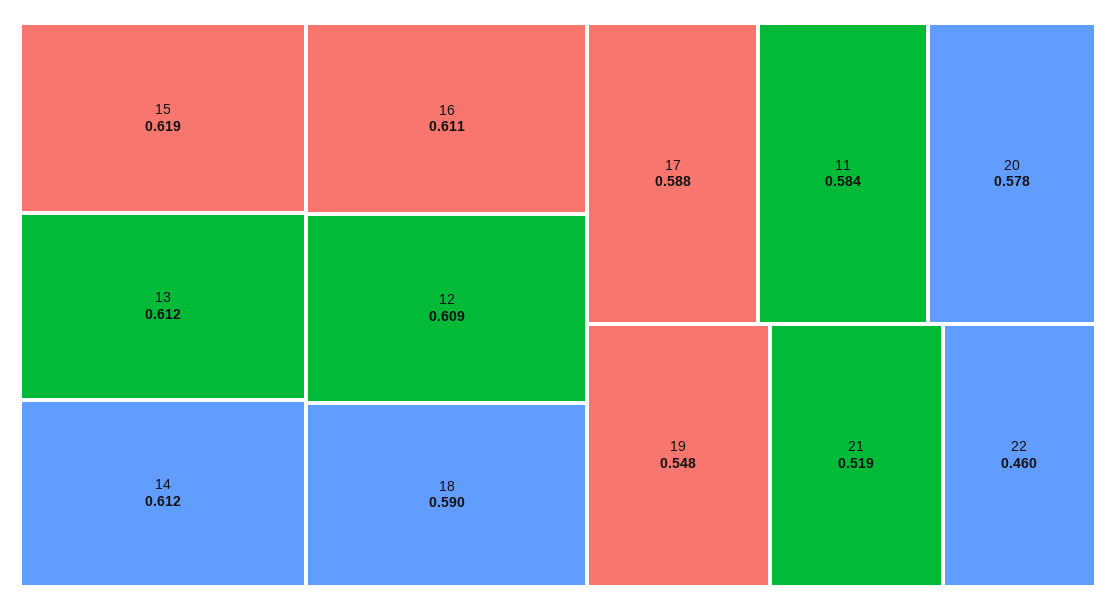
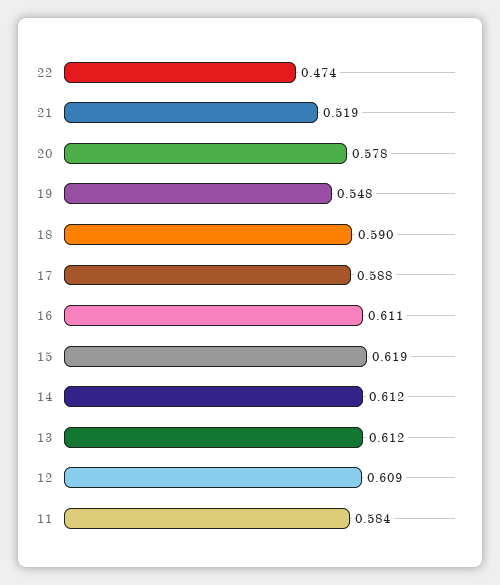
22: 0.46 -> 0.474

